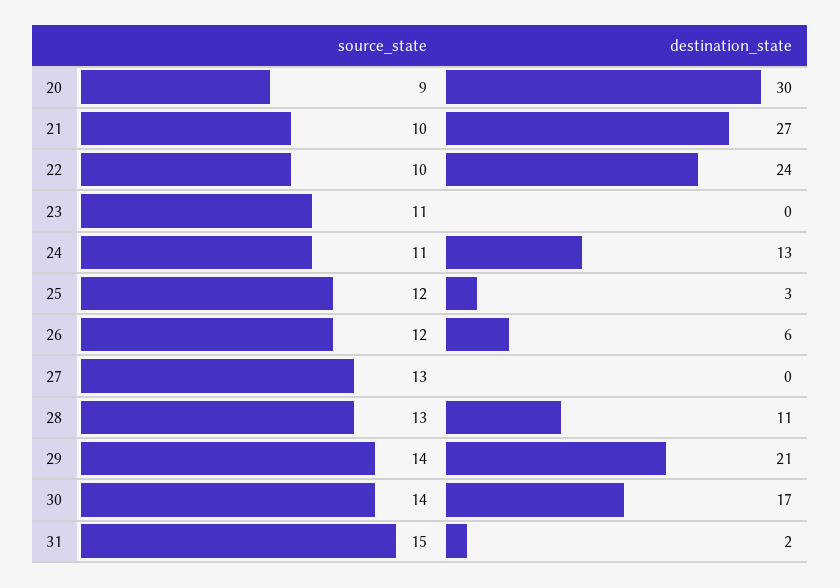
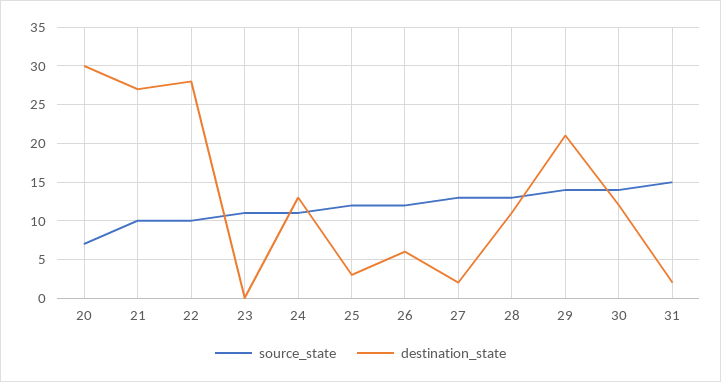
source_state, 20: 9 -> 7
destination_state, 22: 24 -> 28
destination_state, 27: 0 -> 2
destination_state, 30: 17 -> 12

